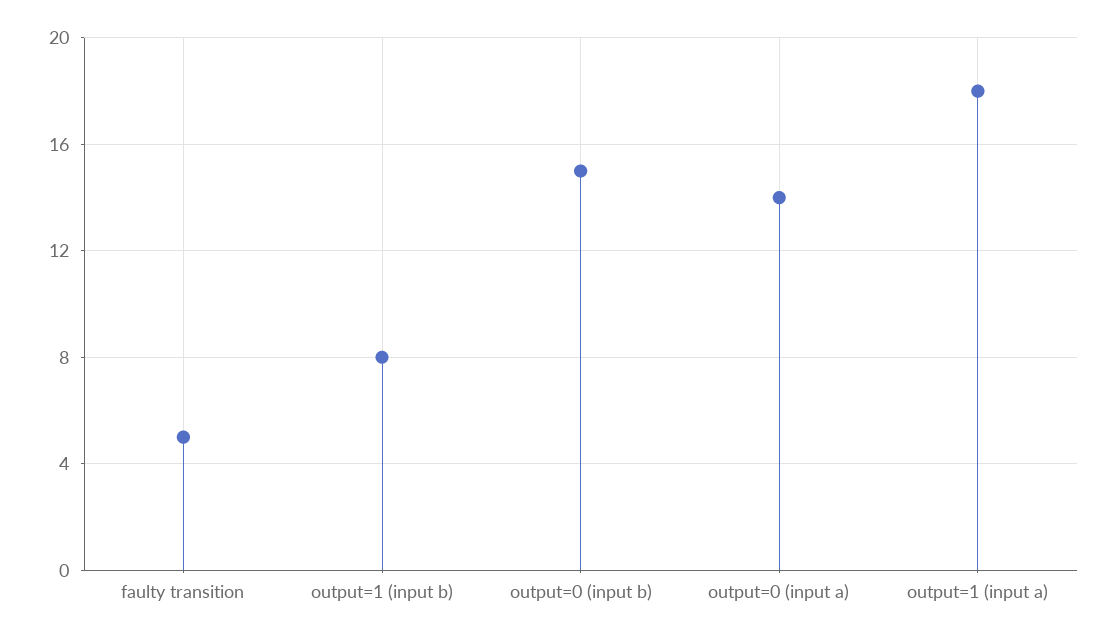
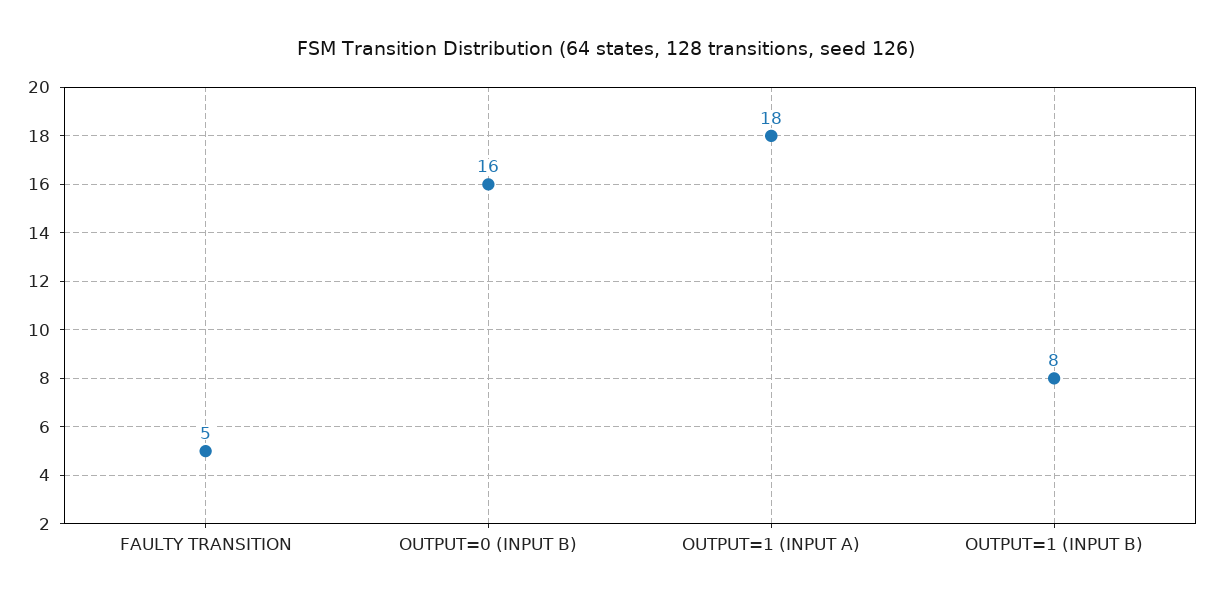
output=0 (input b): 15 -> 16
output=0 (input a): 14 -> none

